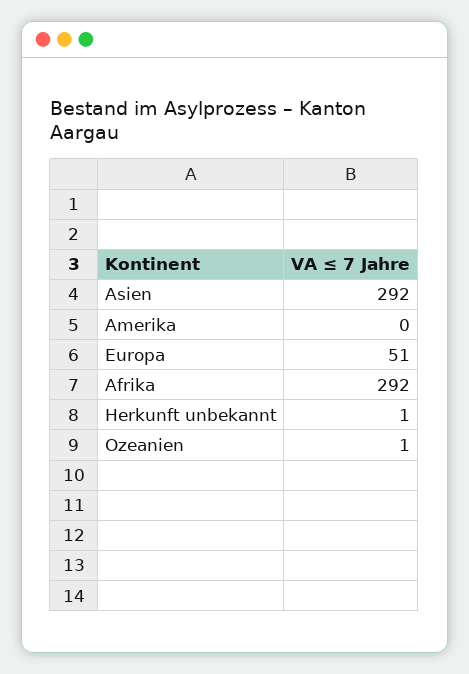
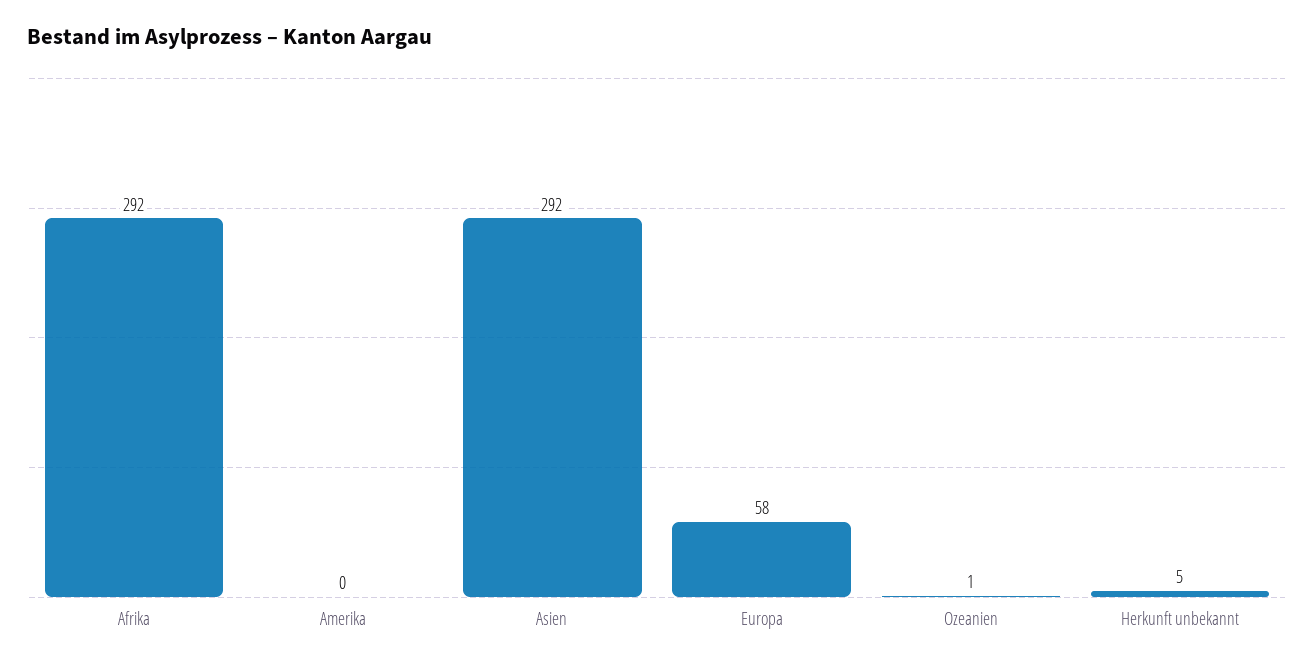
Europa: 51 -> 58
Herkunft unbekannt: 1 -> 5

